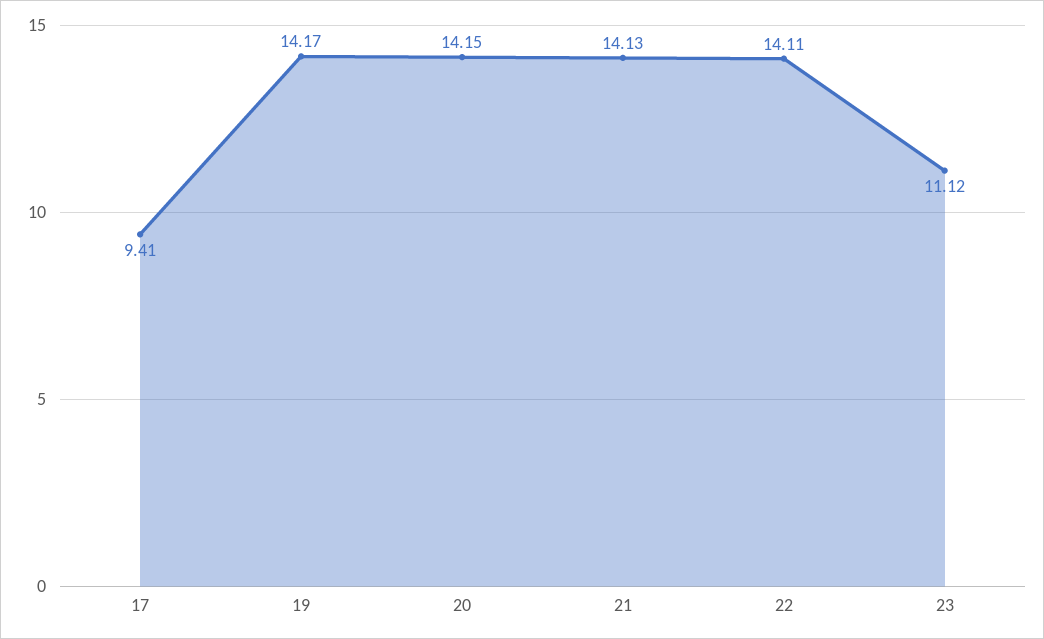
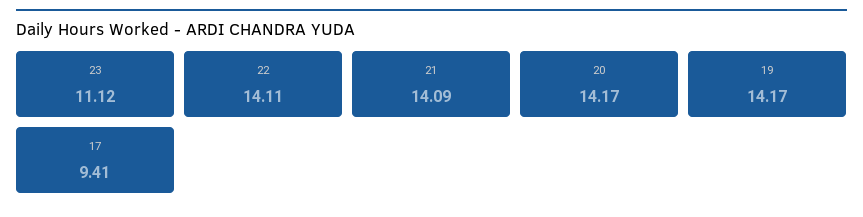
20: 14.15 -> 14.17
21: 14.13 -> 14.09

